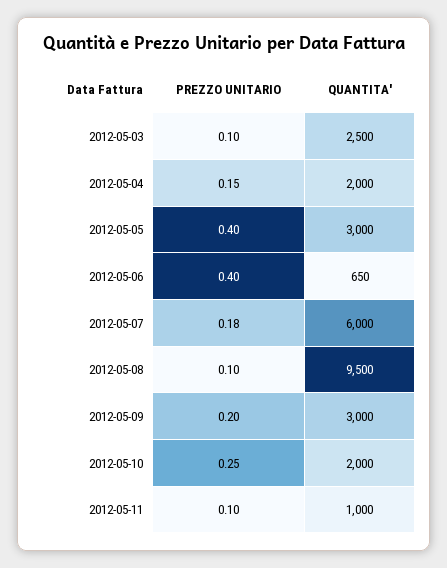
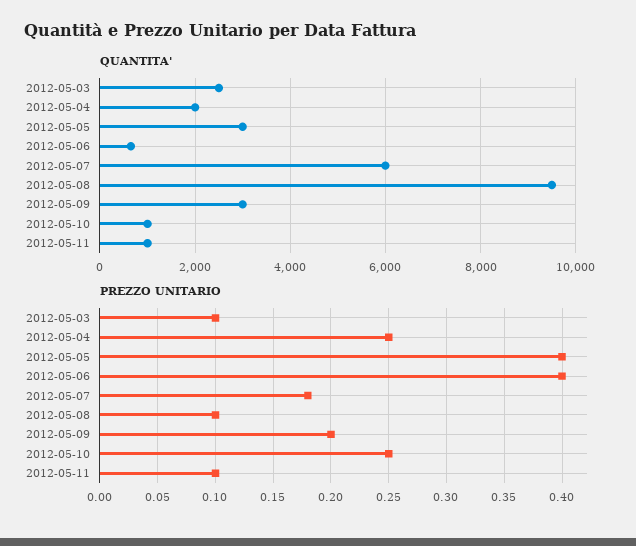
PREZZO UNITARIO, 2012-05-04: 0.15 -> 0.25
QUANTITA', 2012-05-10: 2000 -> 1000

